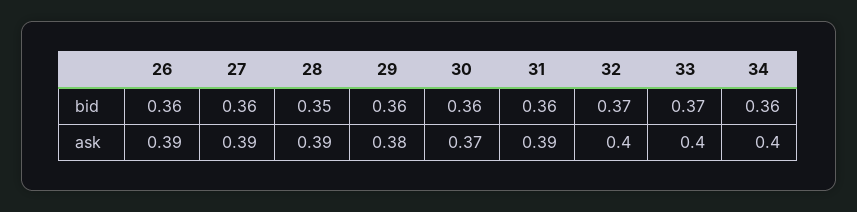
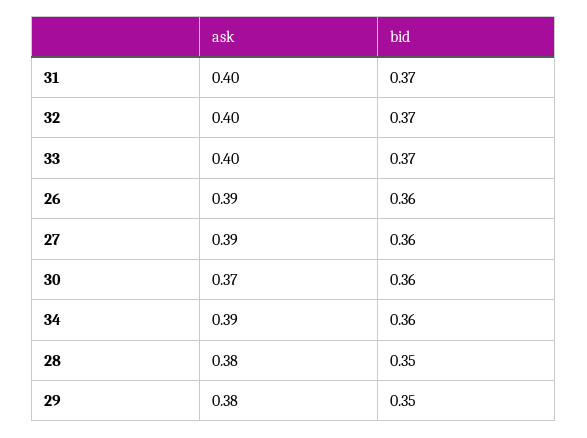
29, bid: 0.36 -> 0.35
31, bid: 0.36 -> 0.37
28, ask: 0.39 -> 0.38
31, ask: 0.39 -> 0.4
34, ask: 0.4 -> 0.39

